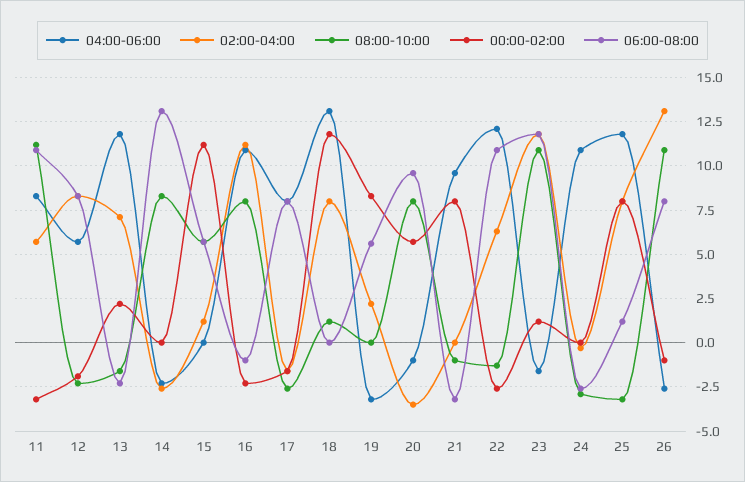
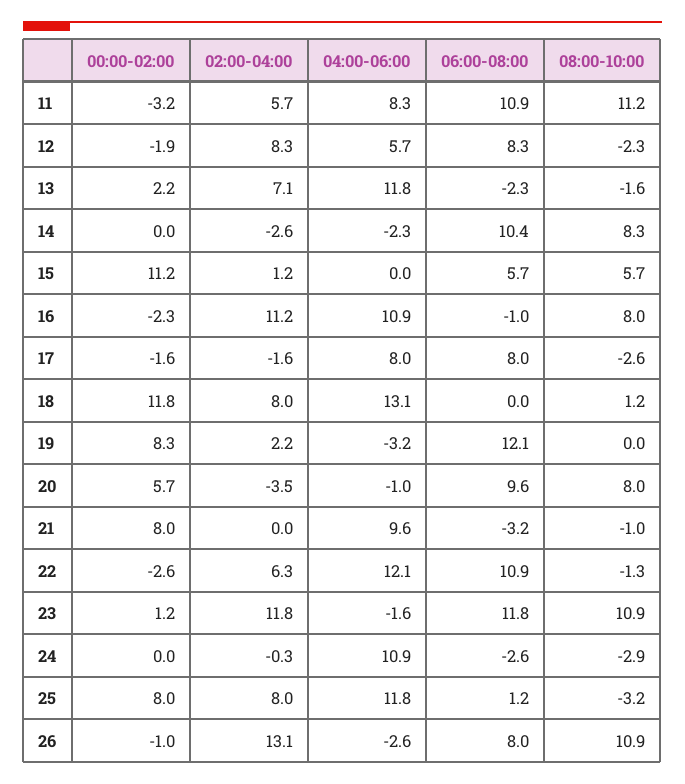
06:00-08:00, 14: 13 -> 10.4
06:00-08:00, 19: 5.5 -> 12.1

